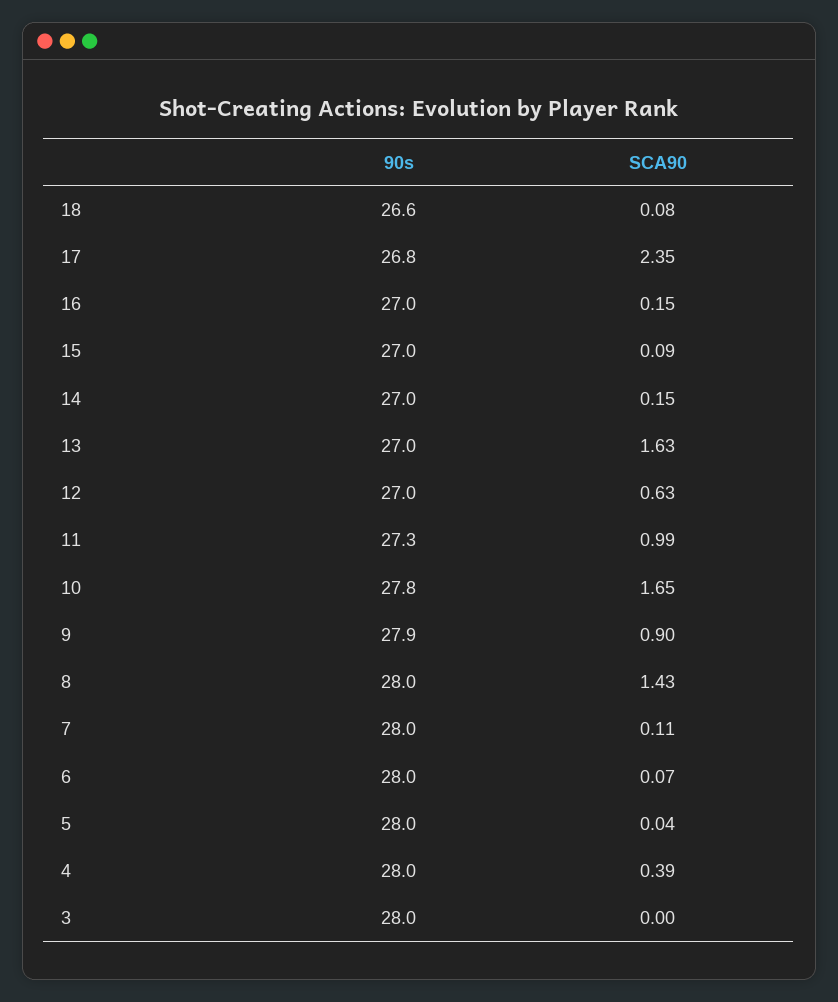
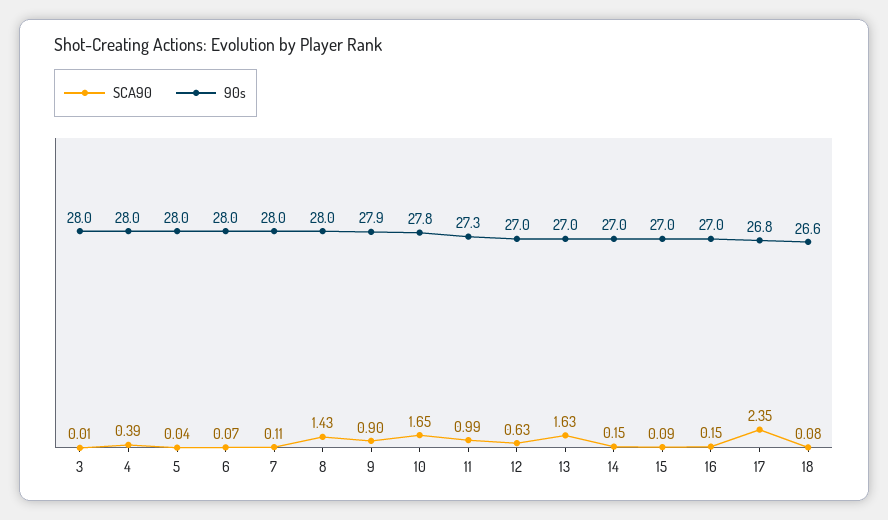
SCA90, 3: 0 -> 0.01

